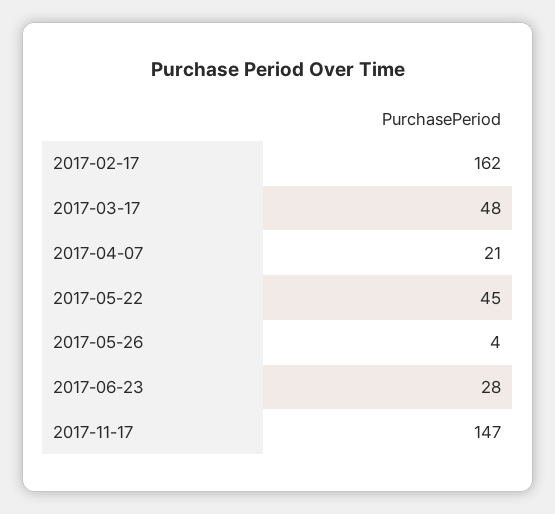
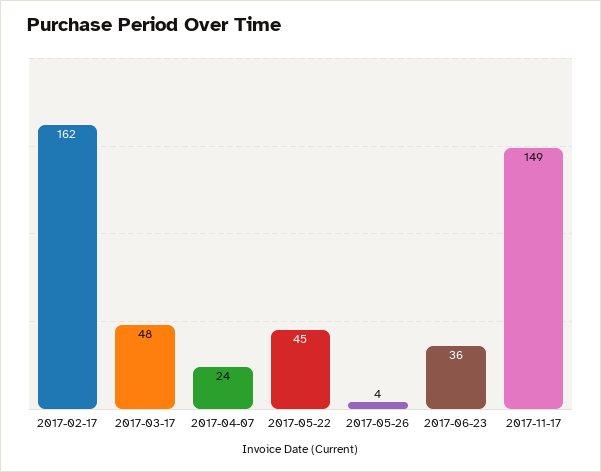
2017-04-07: 21 -> 24
2017-06-23: 28 -> 36
2017-11-17: 147 -> 149

